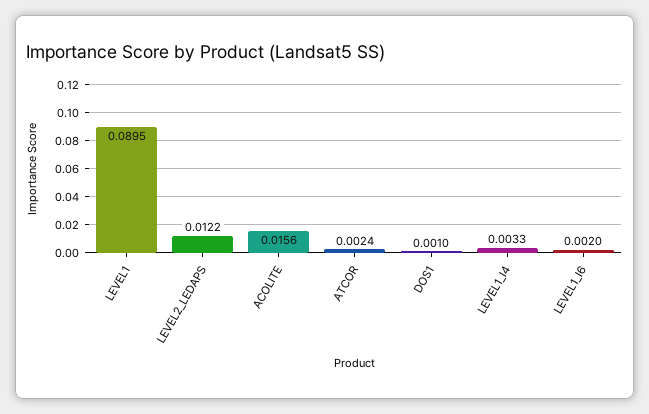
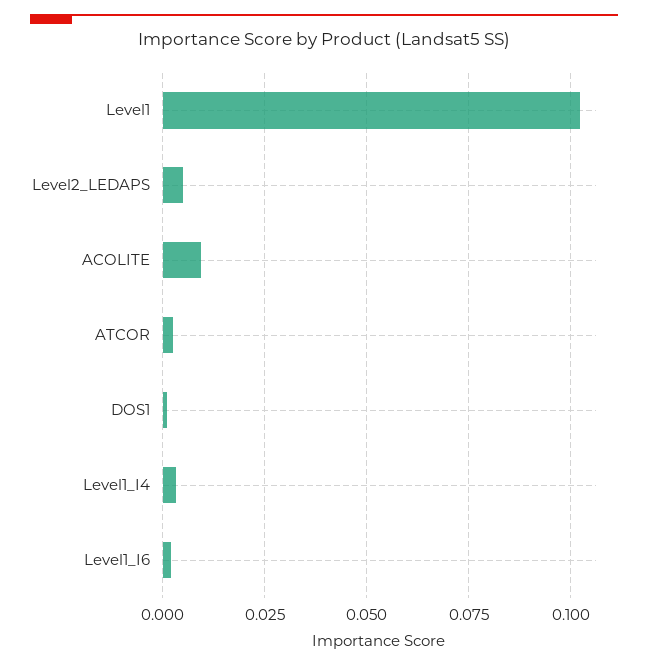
LEVEL1: 0.0895 -> 0.1025
LEVEL2_LEDAPS: 0.0122 -> 0.005
ACOLITE: 0.0156 -> 0.01

